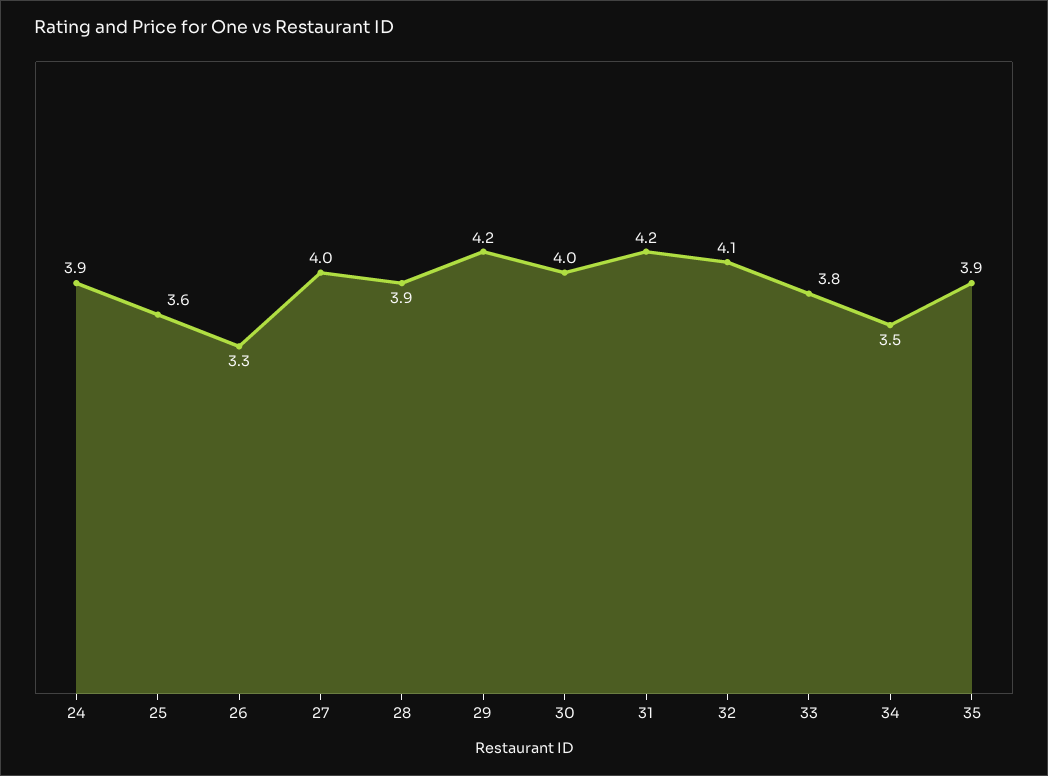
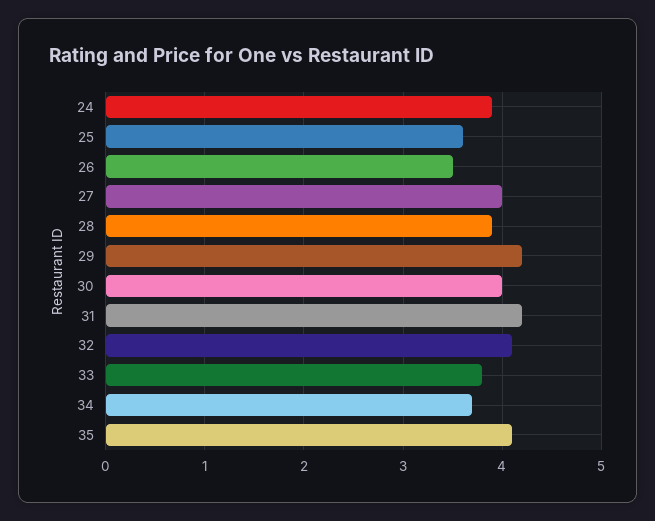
26: 3.3 -> 3.5
34: 3.5 -> 3.7
35: 3.9 -> 4.1

